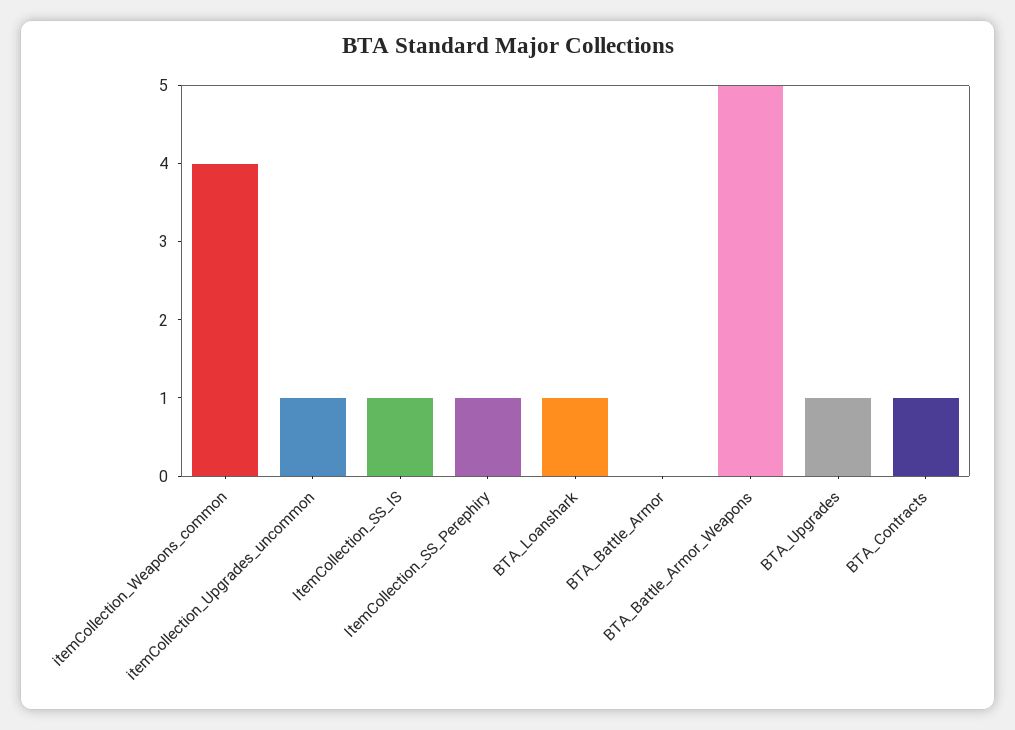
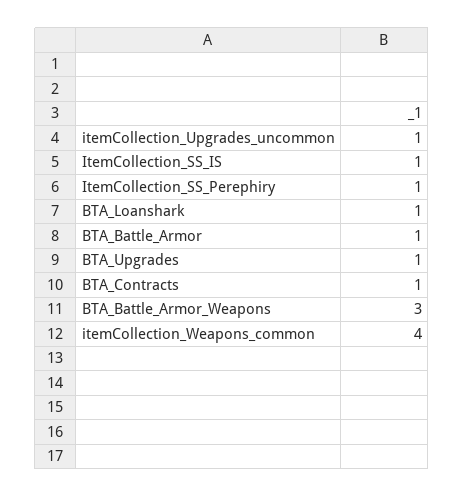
BTA_Battle_Armor: 0 -> 1
BTA_Battle_Armor_Weapons: 5 -> 3

